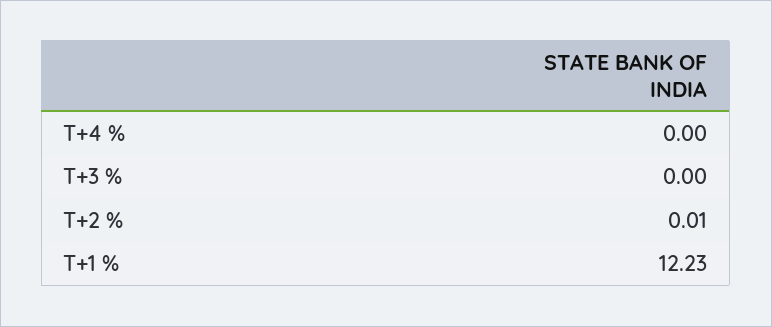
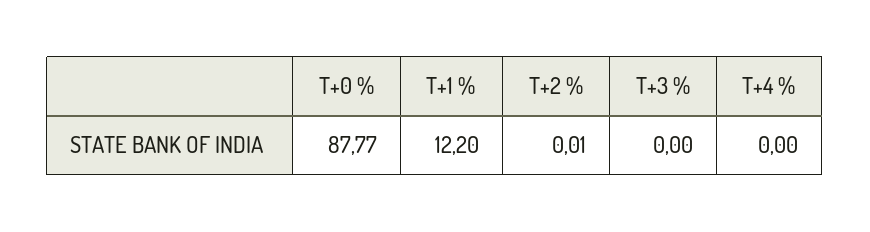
T+1 %: 12.23 -> 12.2
T+0 %: none -> 87.77

